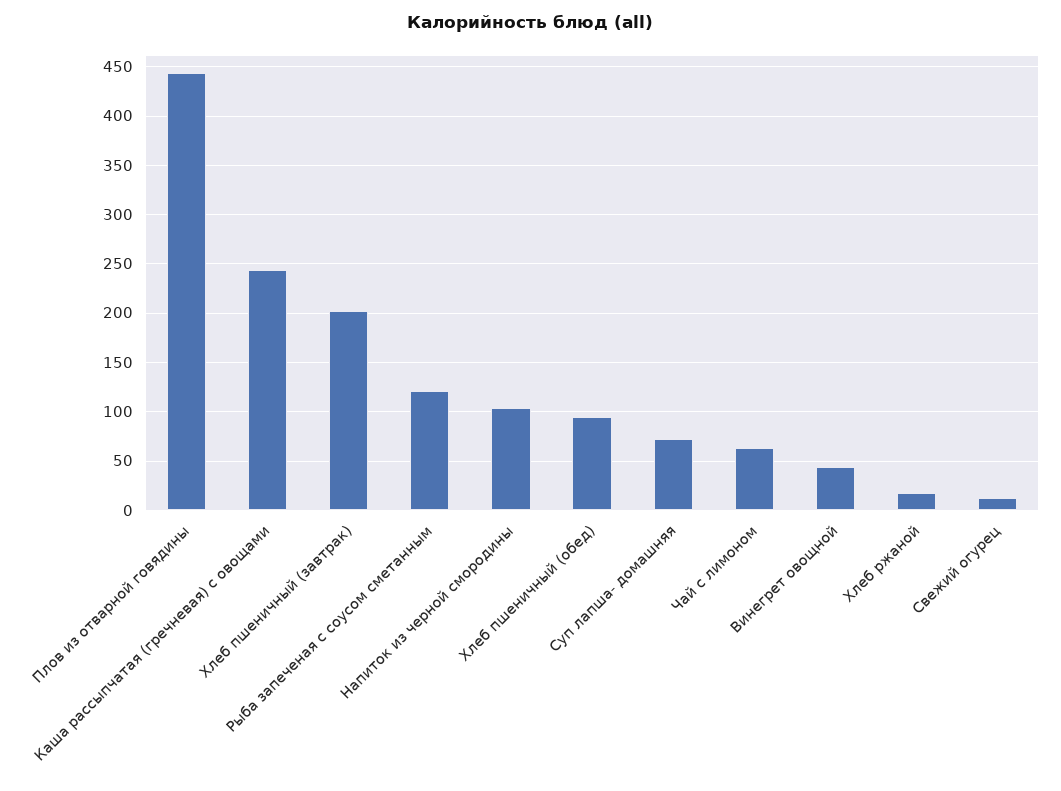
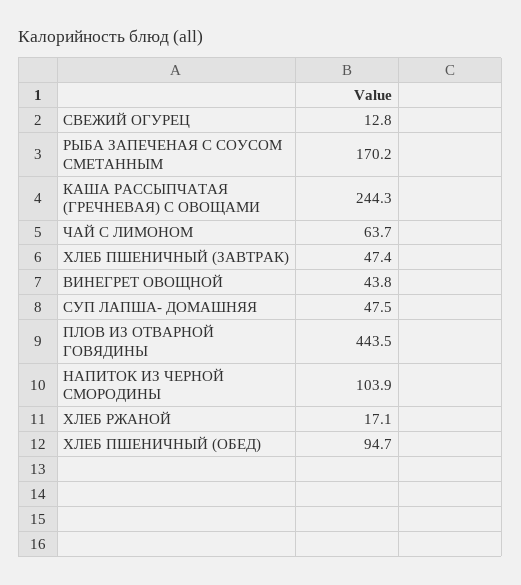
Хлеб пшеничный (завтрак): 200 -> 47.4
Рыба запеченая с соусом сметанным: 120 -> 170.2
Суп лапша- домашняя: 70 -> 47.5

